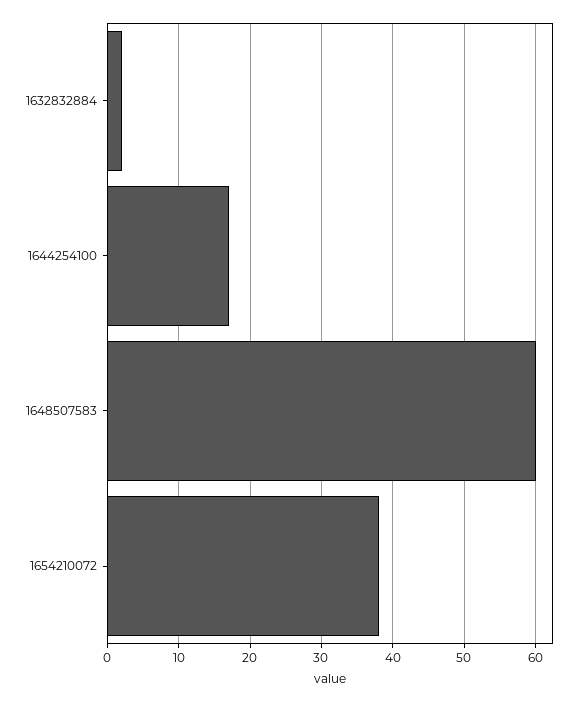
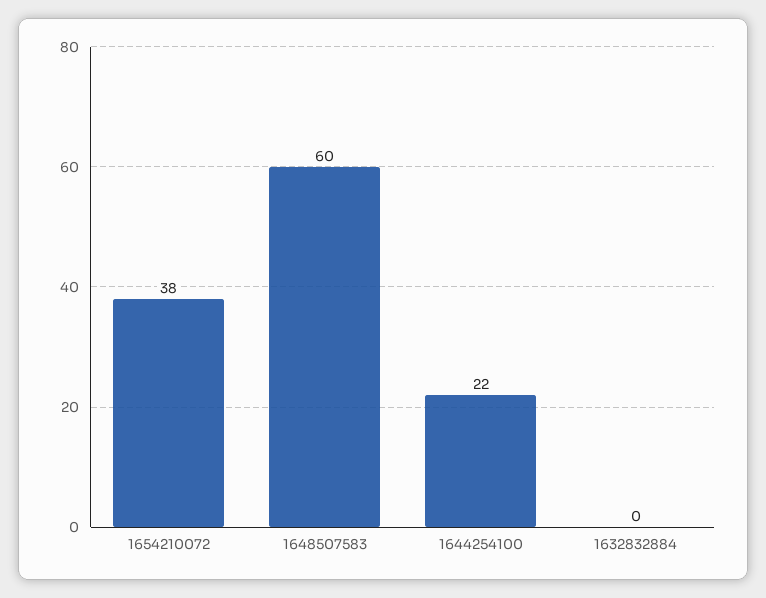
1632832884: 2 -> 0
1644254100: 17 -> 22

